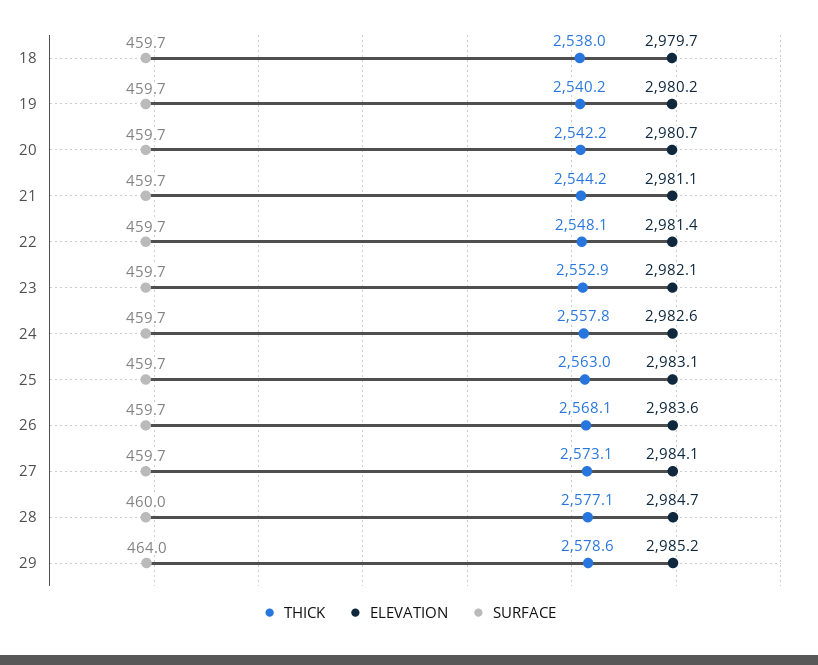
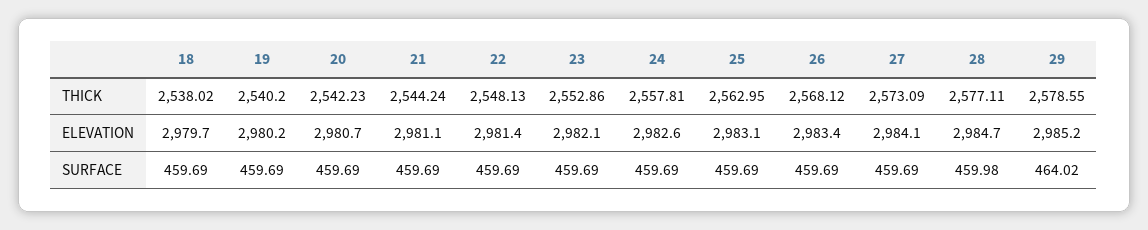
ELEVATION, 26: 2983.6 -> 2983.4

